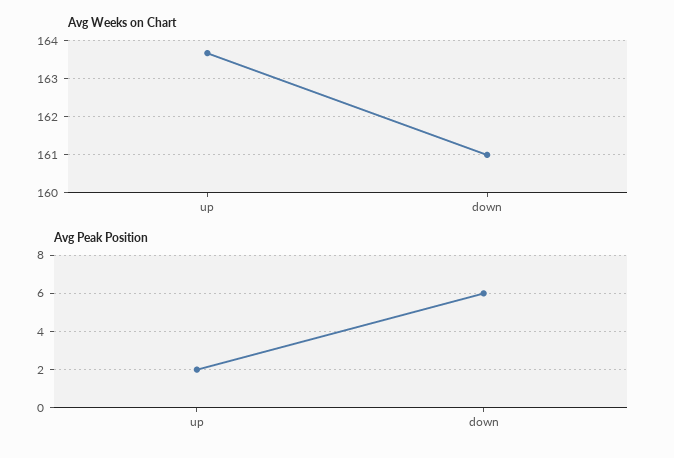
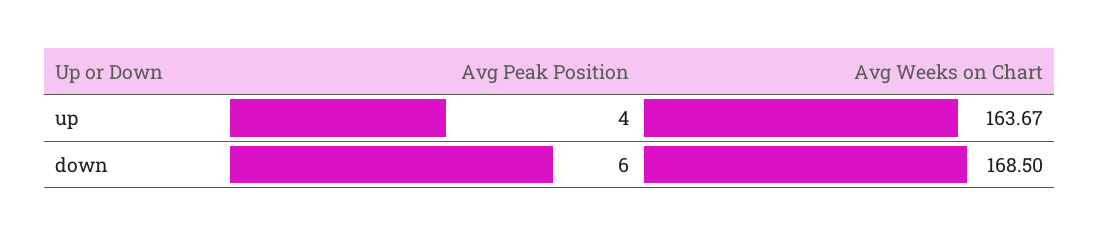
Avg Weeks on Chart, down: 161 -> 168.5
Avg Peak Position, up: 2 -> 4

